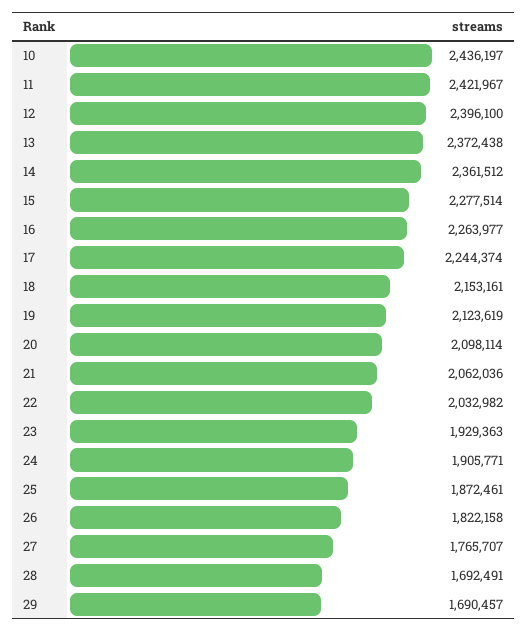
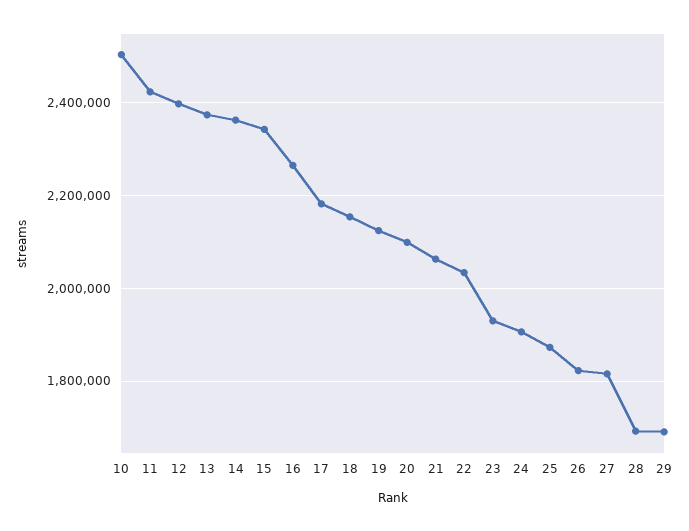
10: 2436197 -> 2500000
15: 2277514 -> 2340000
17: 2244374 -> 2180000
27: 1765707 -> 1820000

